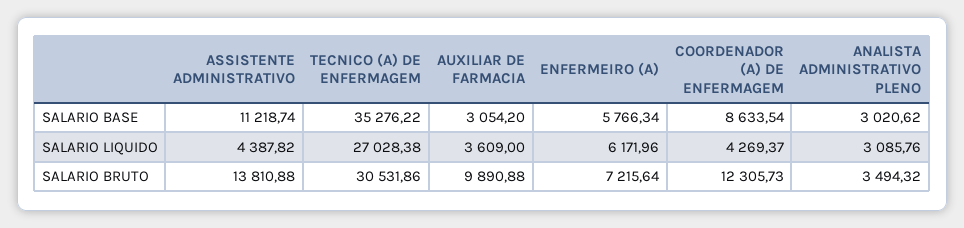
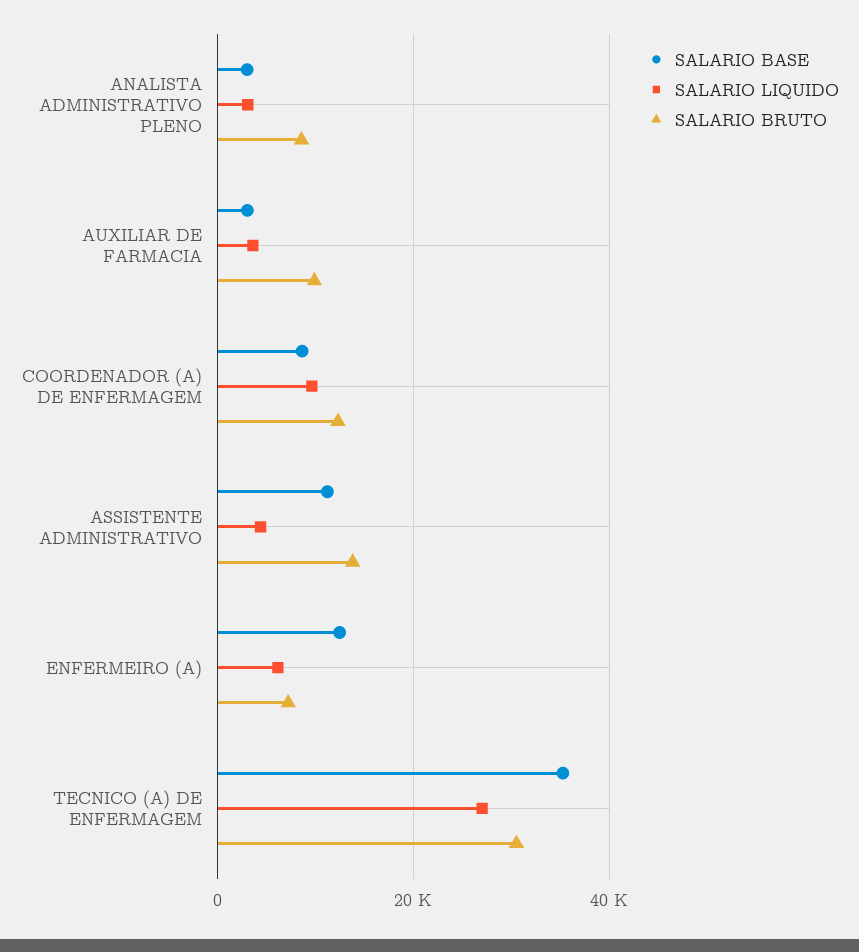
SALARIO BASE, ENFERMEIRO (A): 5766.34 -> 12000
SALARIO LIQUIDO, COORDENADOR (A) DE ENFERMAGEM: 4269.37 -> 10000
SALARIO BRUTO, ANALISTA ADMINISTRATIVO PLENO: 3494.32 -> 8000

